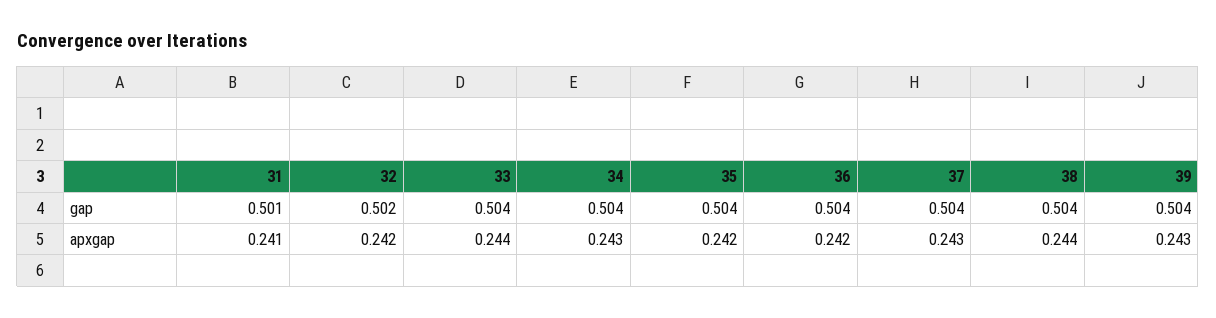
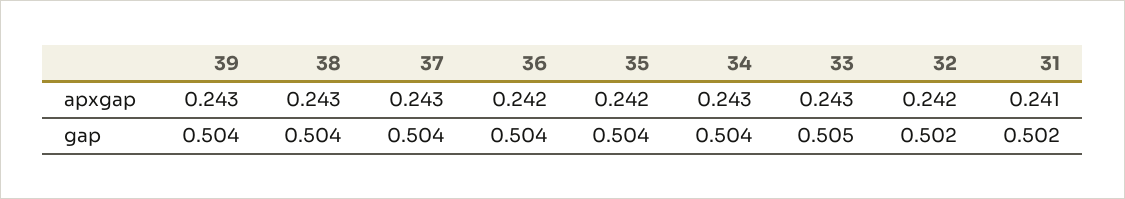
31, gap: 0.501 -> 0.502
33, gap: 0.504 -> 0.505
33, apxgap: 0.244 -> 0.243
38, apxgap: 0.244 -> 0.243

